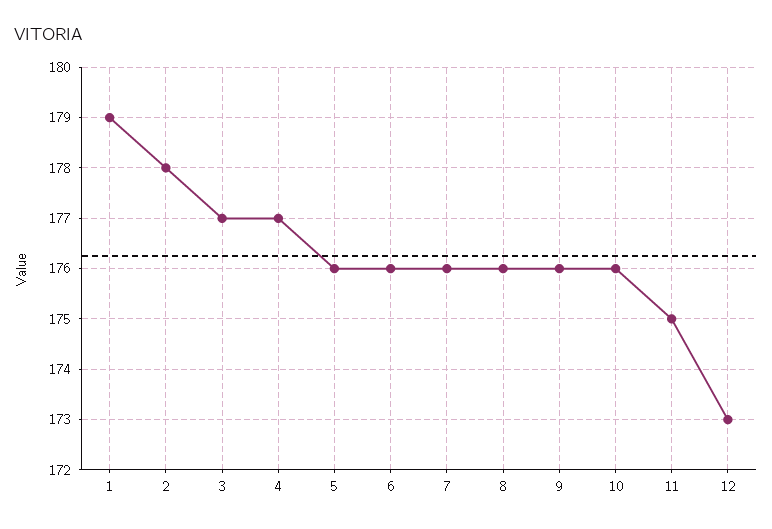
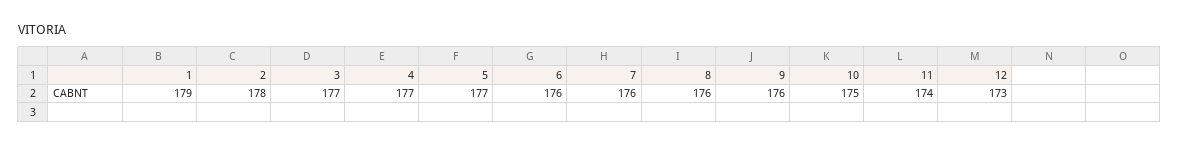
5: 176 -> 177
10: 176 -> 175
11: 175 -> 174

